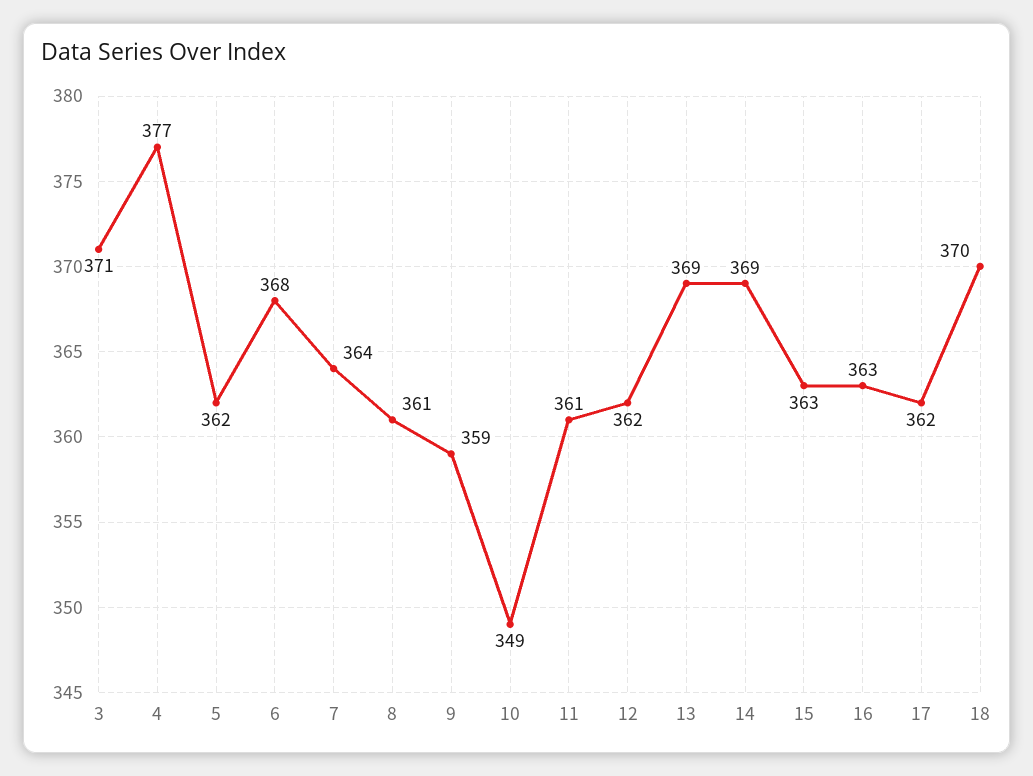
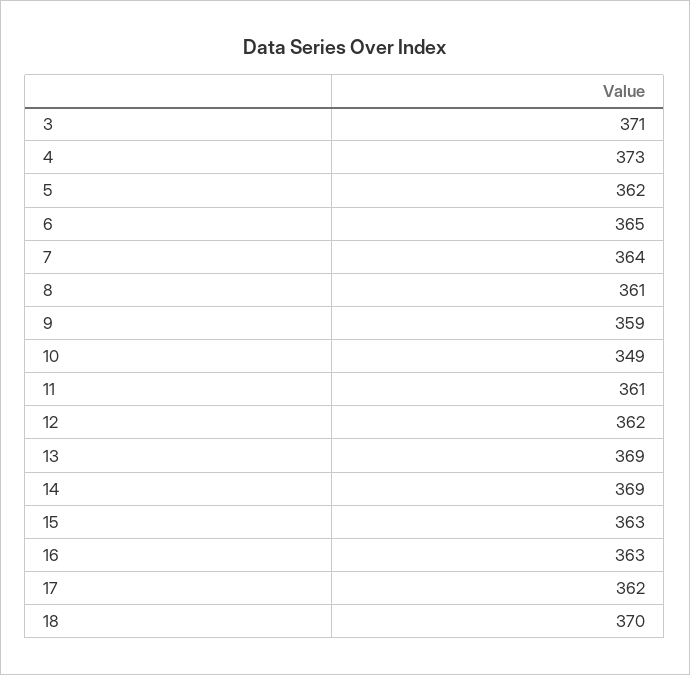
4: 377 -> 373
6: 368 -> 365

